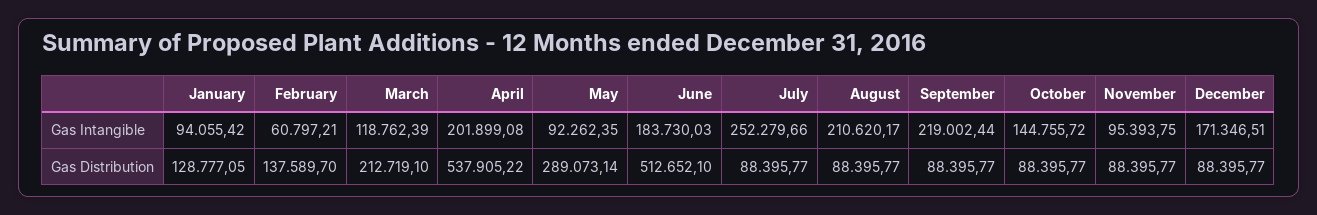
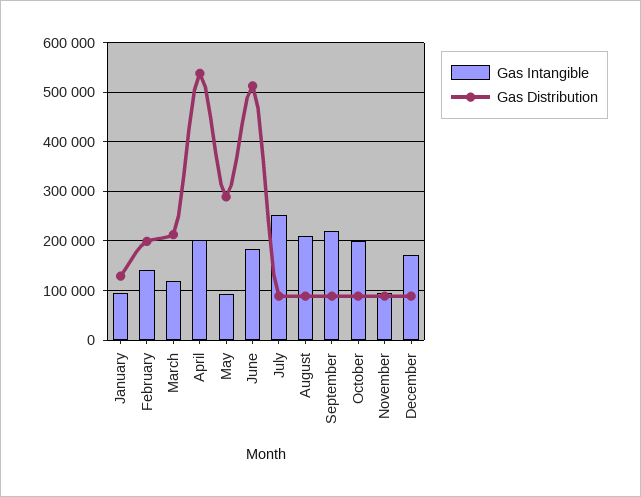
Gas Intangible, February: 60797.21 -> 140000
Gas Intangible, October: 144755.72 -> 200000
Gas Distribution, February: 137589.7 -> 200000

